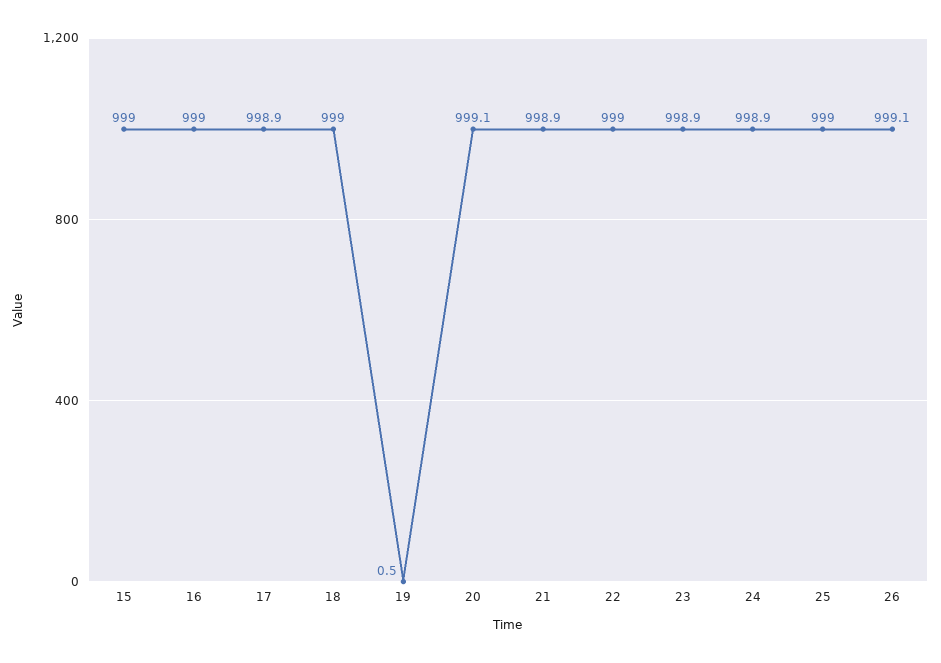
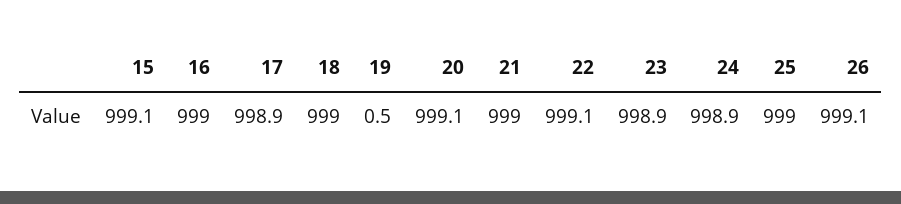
15: 999 -> 999.1
21: 998.9 -> 999
22: 999 -> 999.1

